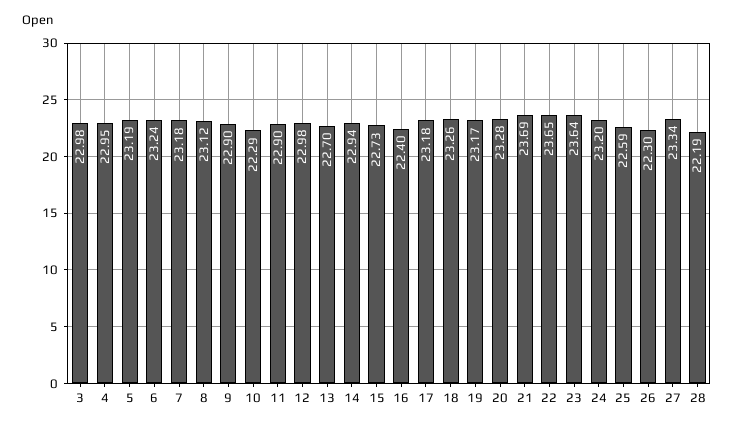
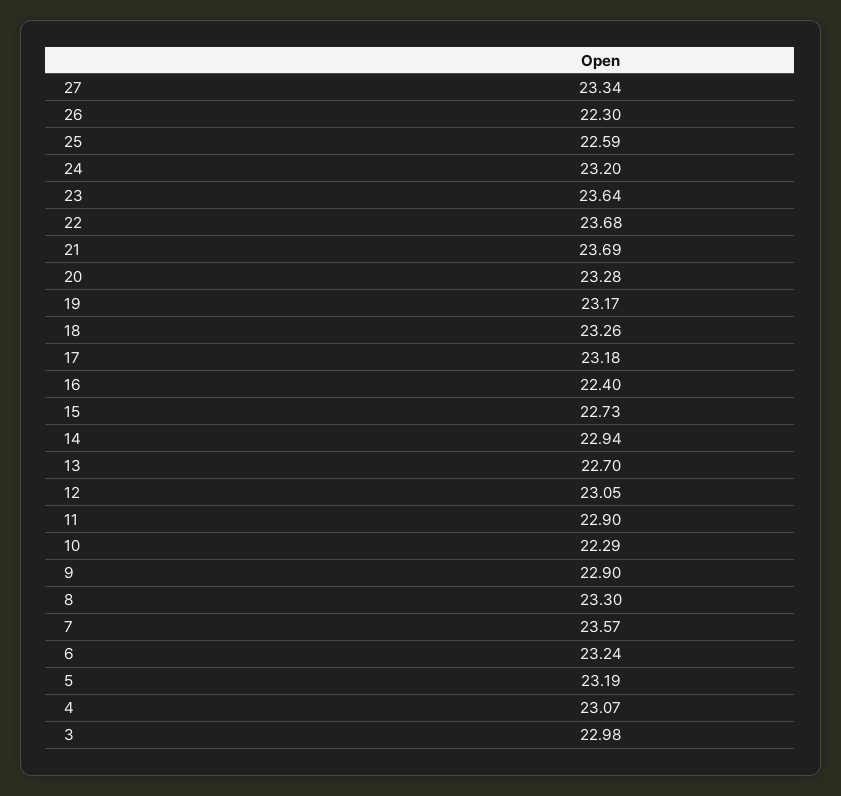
4: 22.95 -> 23.07
7: 23.18 -> 23.57
8: 23.12 -> 23.3
12: 22.98 -> 23.05
22: 23.65 -> 23.68
28: 22.19 -> none

